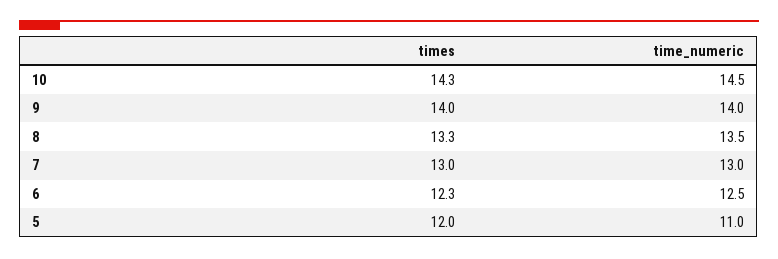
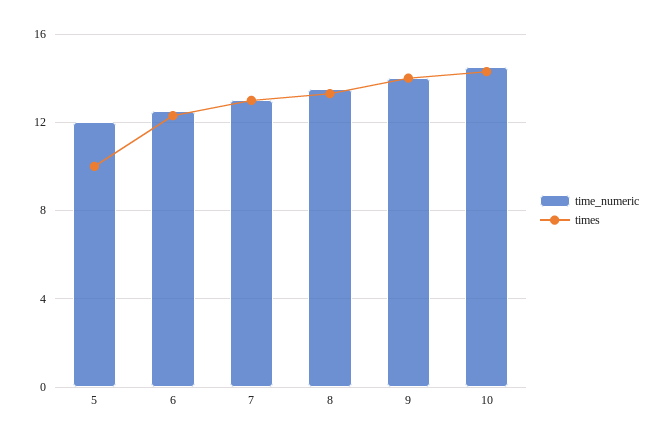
times, 5: 12 -> 10
time_numeric, 5: 11 -> 12

